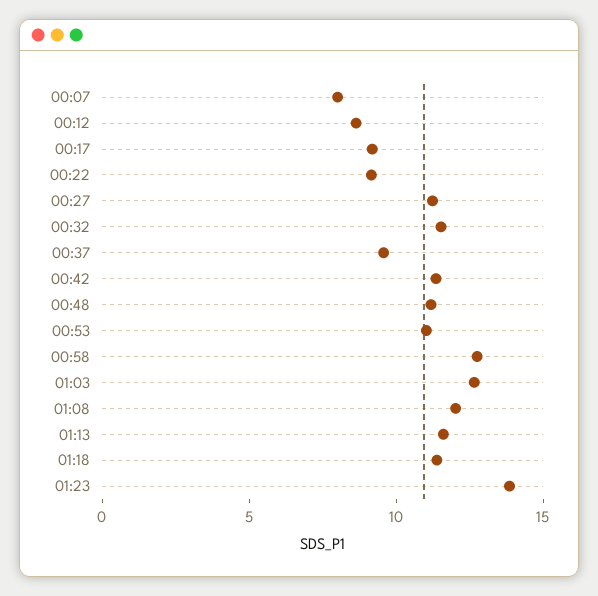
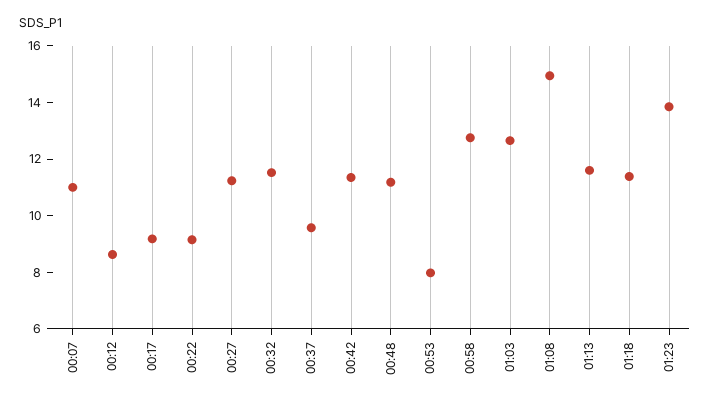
00:07: 8 -> 11
00:53: 11 -> 8
01:08: 12 -> 15

